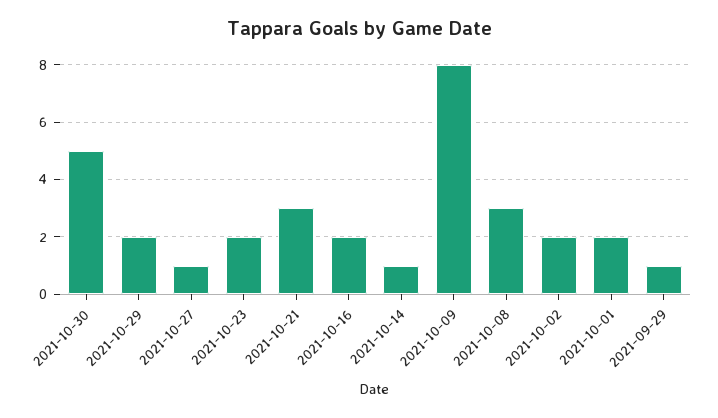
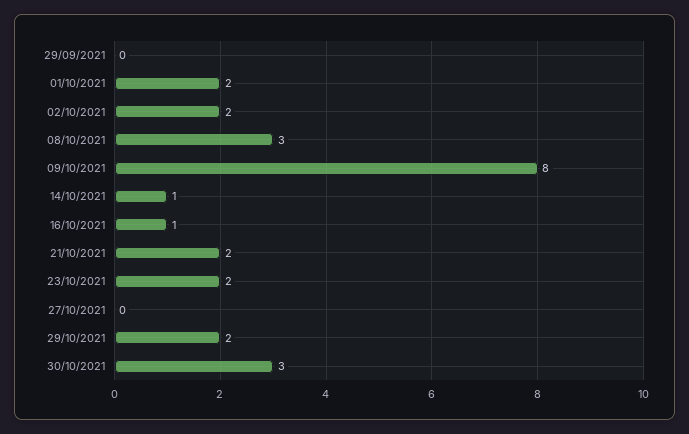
2021-10-30: 5 -> 3
2021-10-27: 1 -> 0
2021-10-21: 3 -> 2
2021-10-16: 2 -> 1
2021-09-29: 1 -> 0

